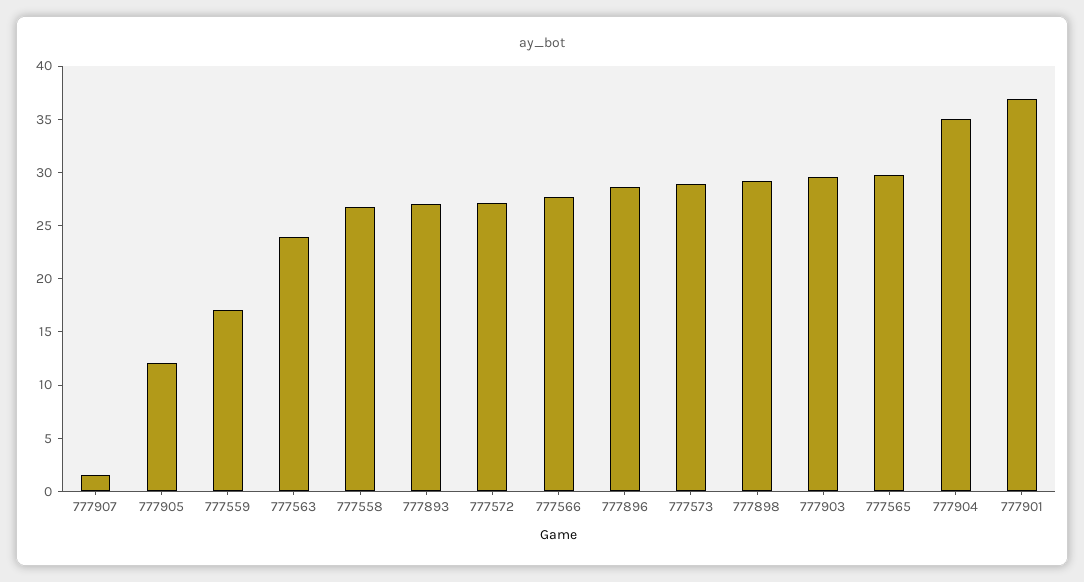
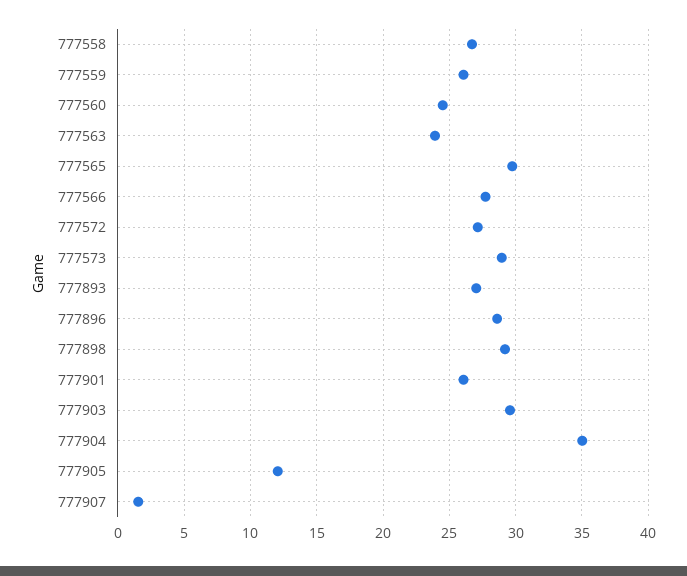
777559: 17 -> 26
777901: 37 -> 26
777560: none -> 24.5

